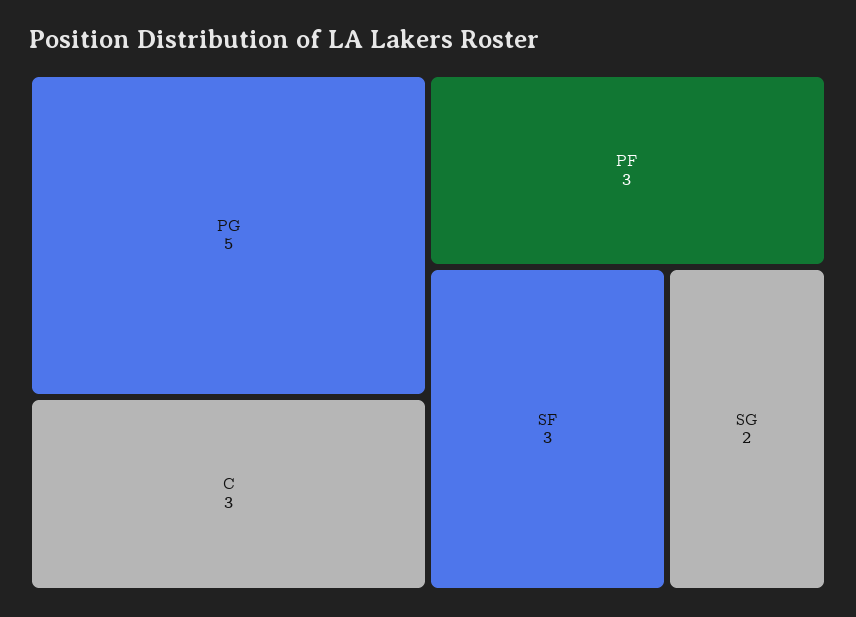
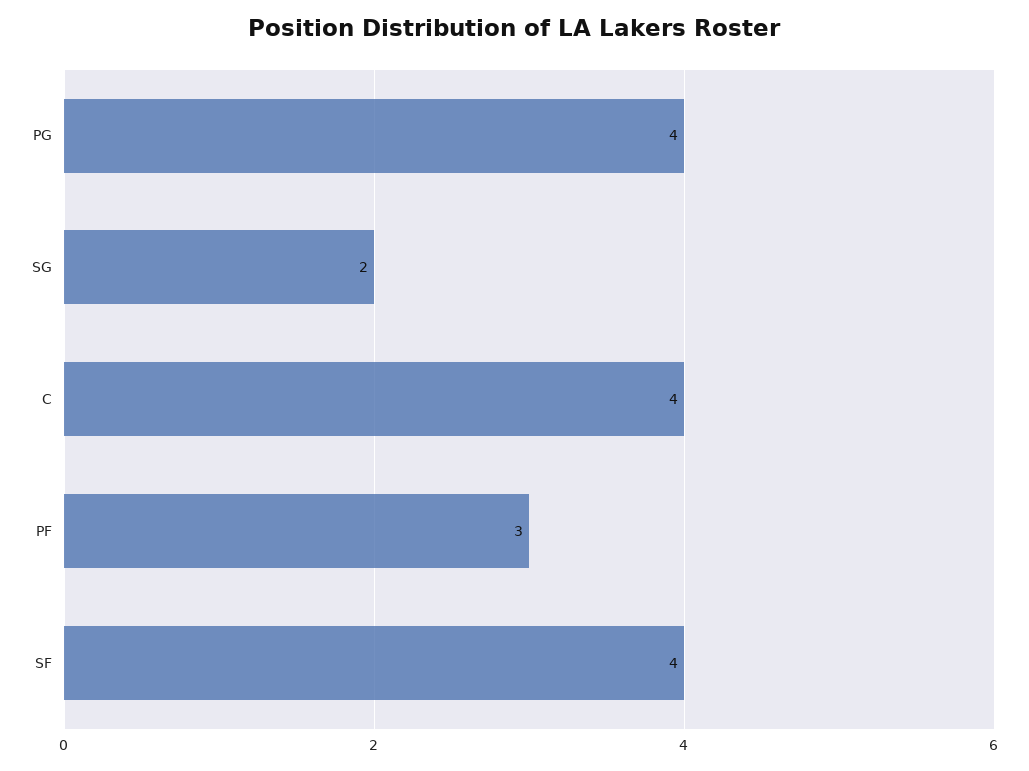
PG: 5 -> 4
C: 3 -> 4
SF: 3 -> 4

